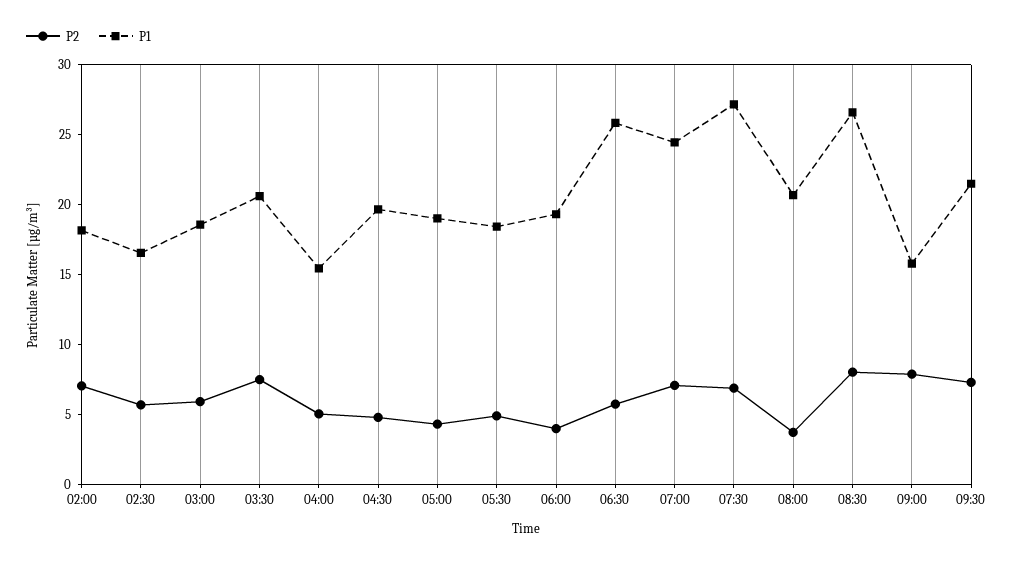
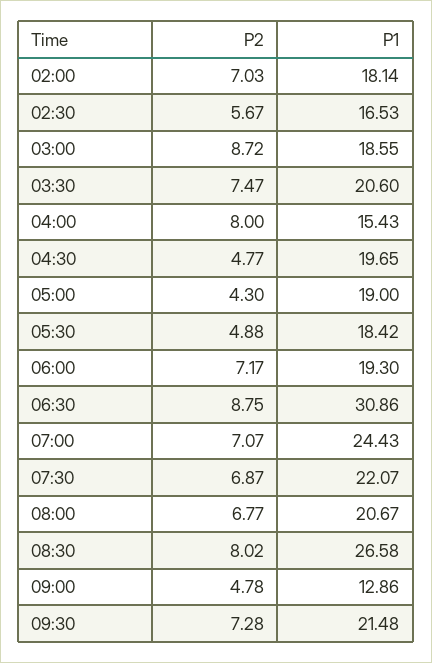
P2, 03:00: 6 -> 8.72
P2, 04:00: 5 -> 8
P2, 06:00: 4 -> 7.17
P2, 06:30: 6 -> 8.75
P1, 06:30: 26 -> 30.86
P1, 07:30: 27 -> 22.07
P2, 08:00: 4 -> 6.77
P2, 09:00: 8 -> 4.78
P1, 09:00: 16 -> 12.86

